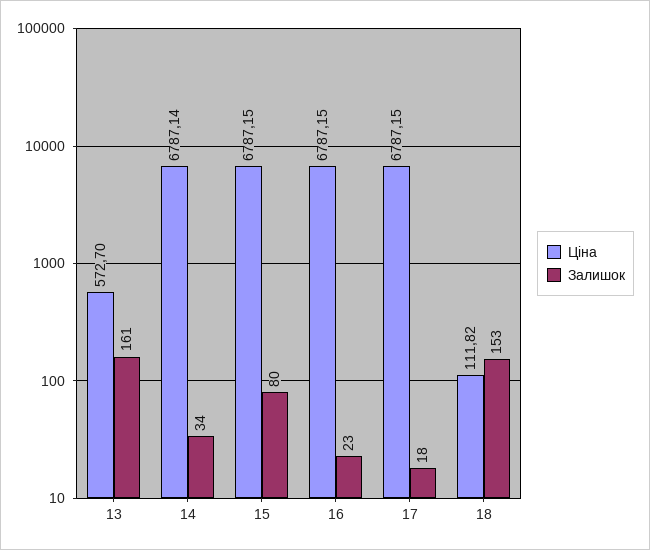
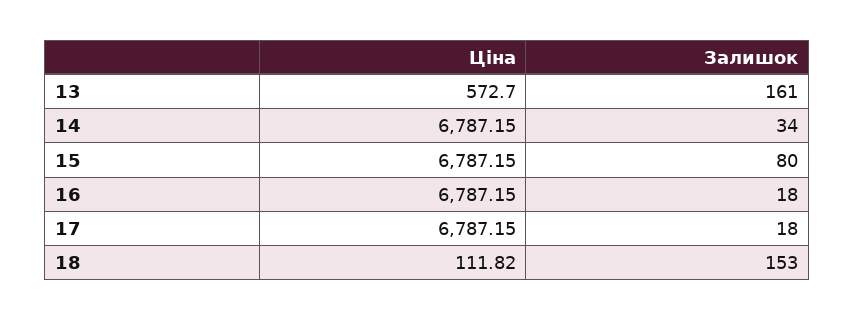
Ціна, 14: 6787.14 -> 6787.15
Залишок, 16: 23 -> 18

